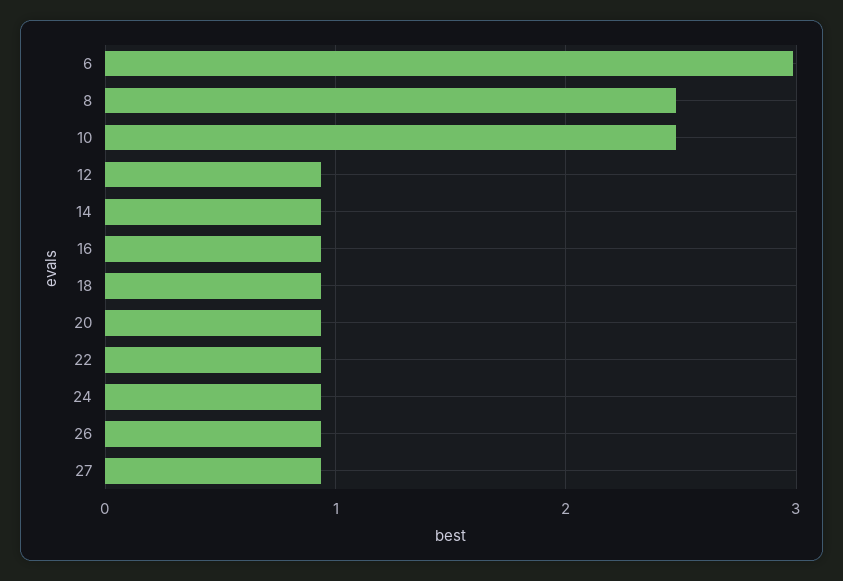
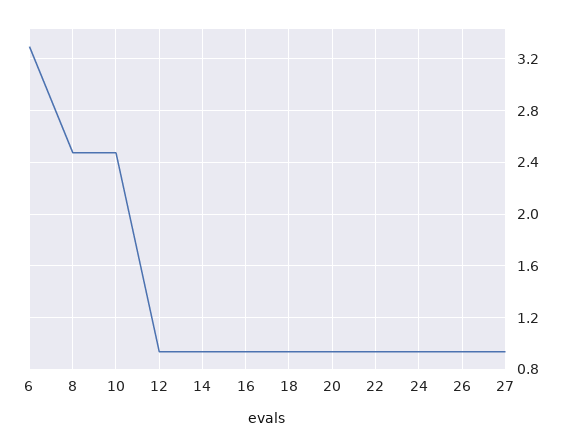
6: 3 -> 3.3

